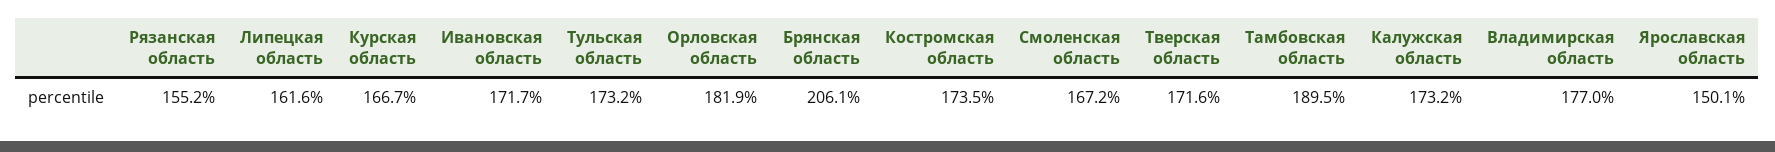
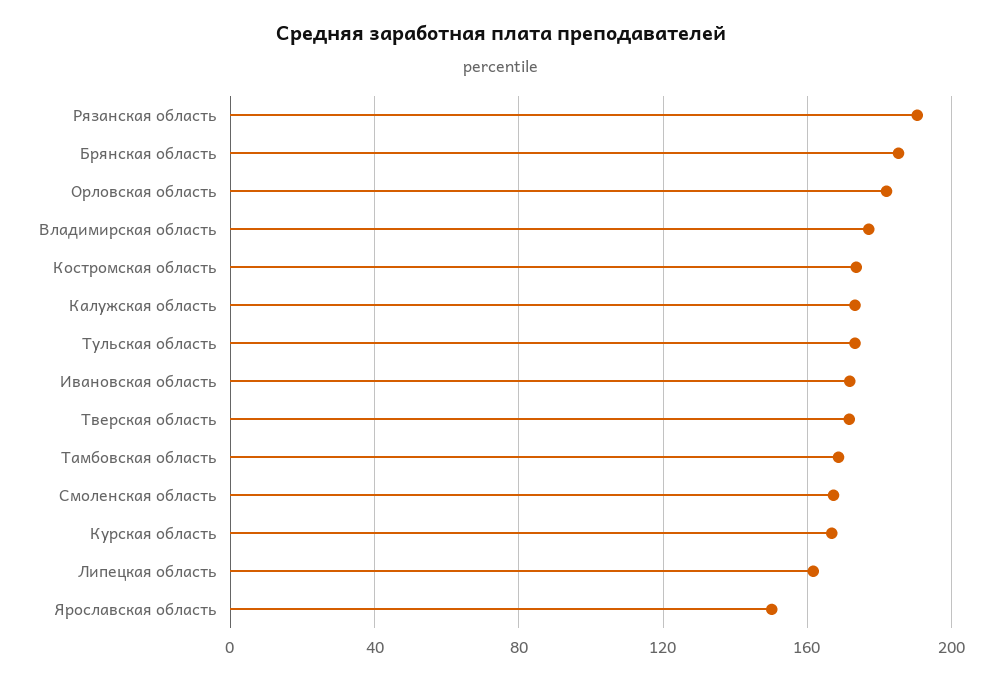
Рязанская область: 155.2 -> 190
Брянская область: 206.1 -> 185
Тамбовская область: 189.5 -> 170

